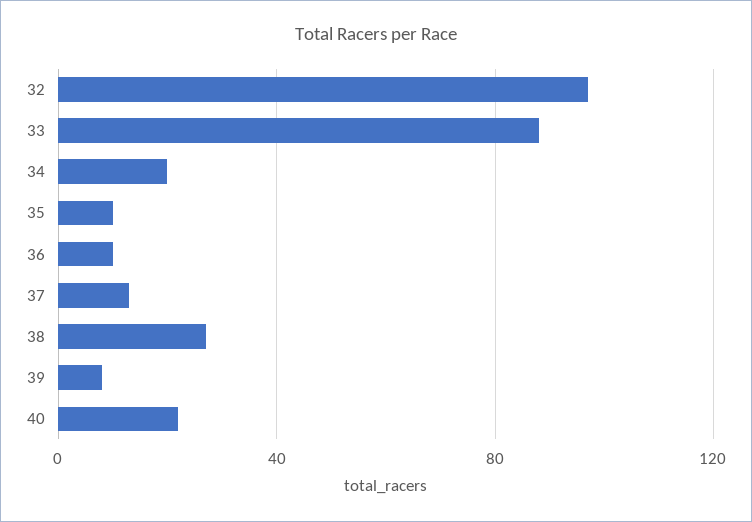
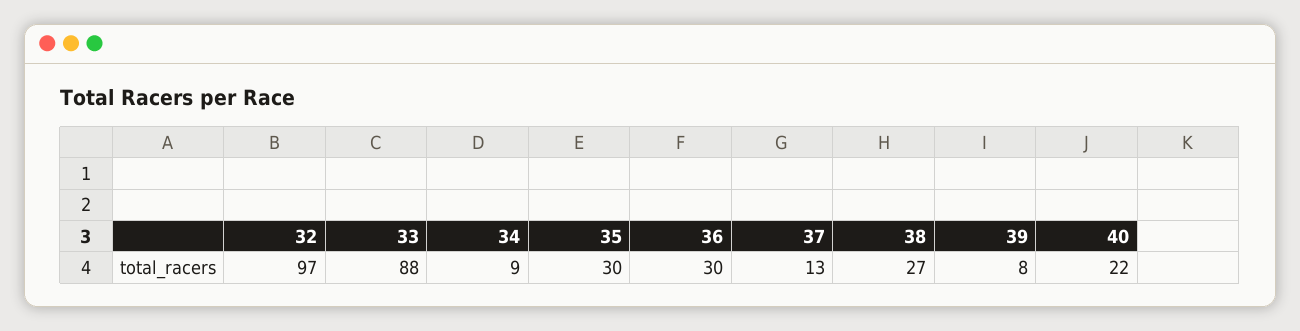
34: 20 -> 9
35: 10 -> 30
36: 10 -> 30

